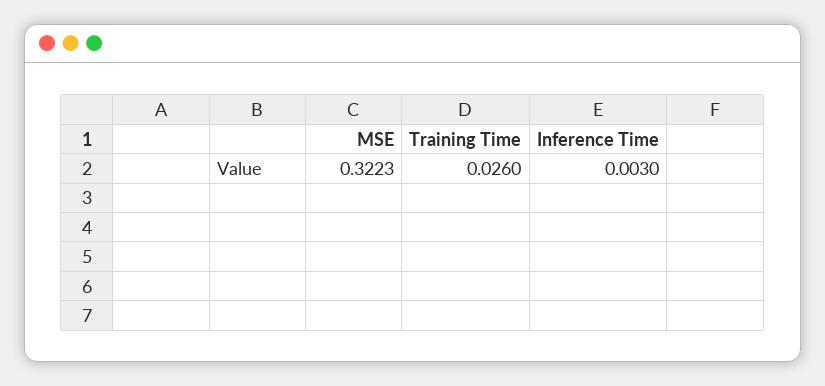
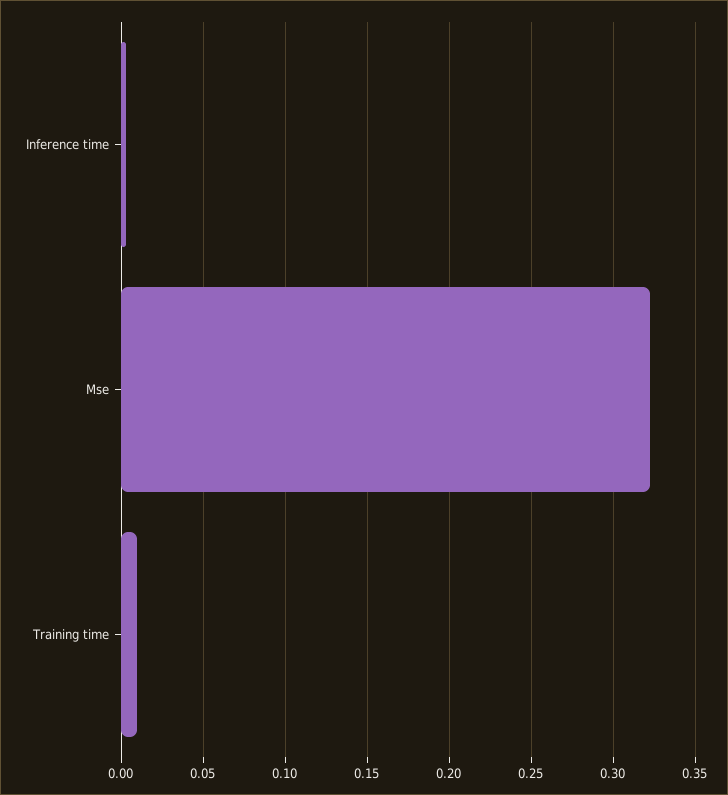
Training Time: 0.026 -> 0.01

